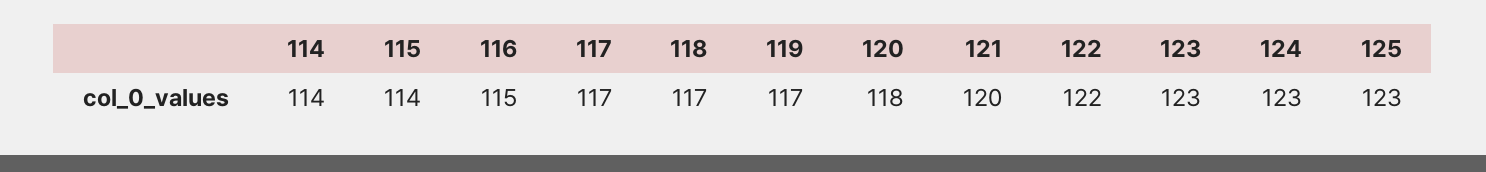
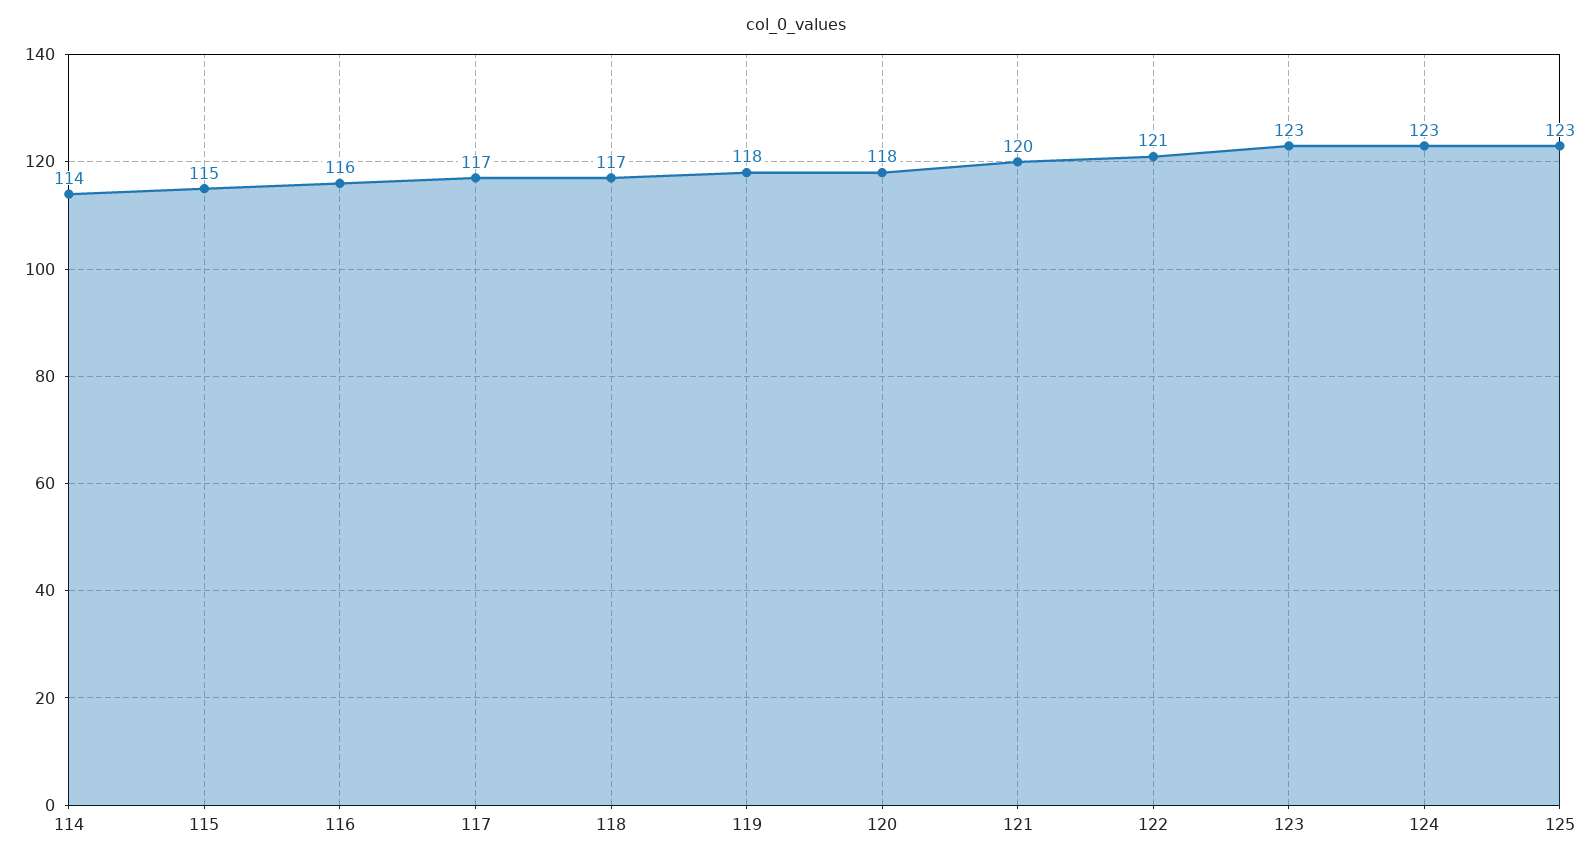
115: 114 -> 115
116: 115 -> 116
119: 117 -> 118
122: 122 -> 121

